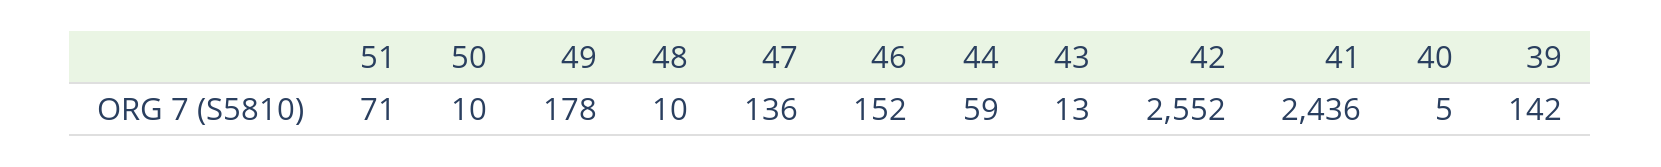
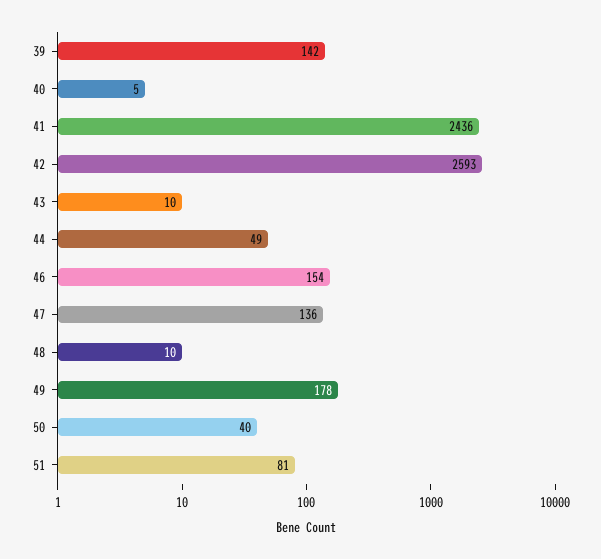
51: 71 -> 81
50: 10 -> 40
46: 152 -> 154
44: 59 -> 49
43: 13 -> 10
42: 2552 -> 2593

